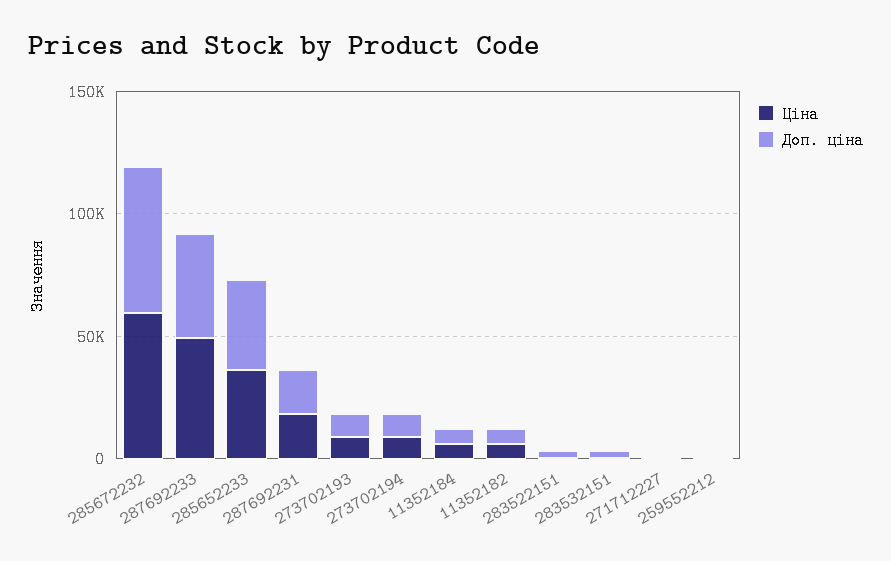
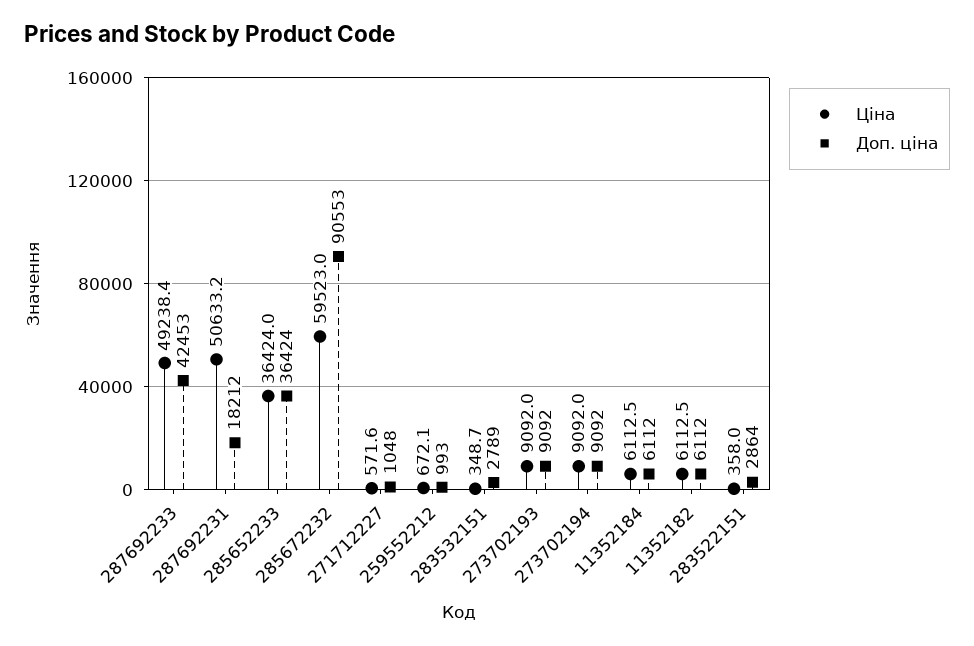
Доп. ціна, 285672232: 60000 -> 90553
Ціна, 287692231: 20000 -> 50633.2

